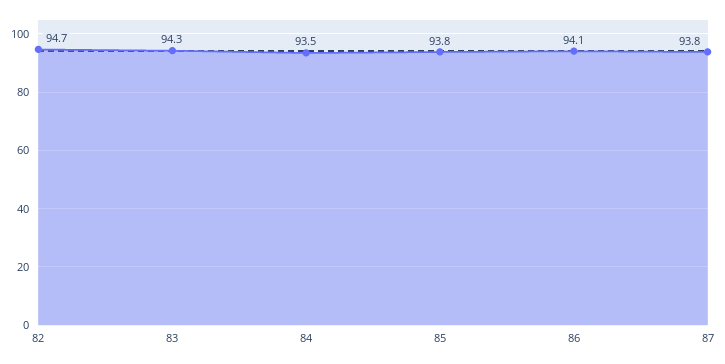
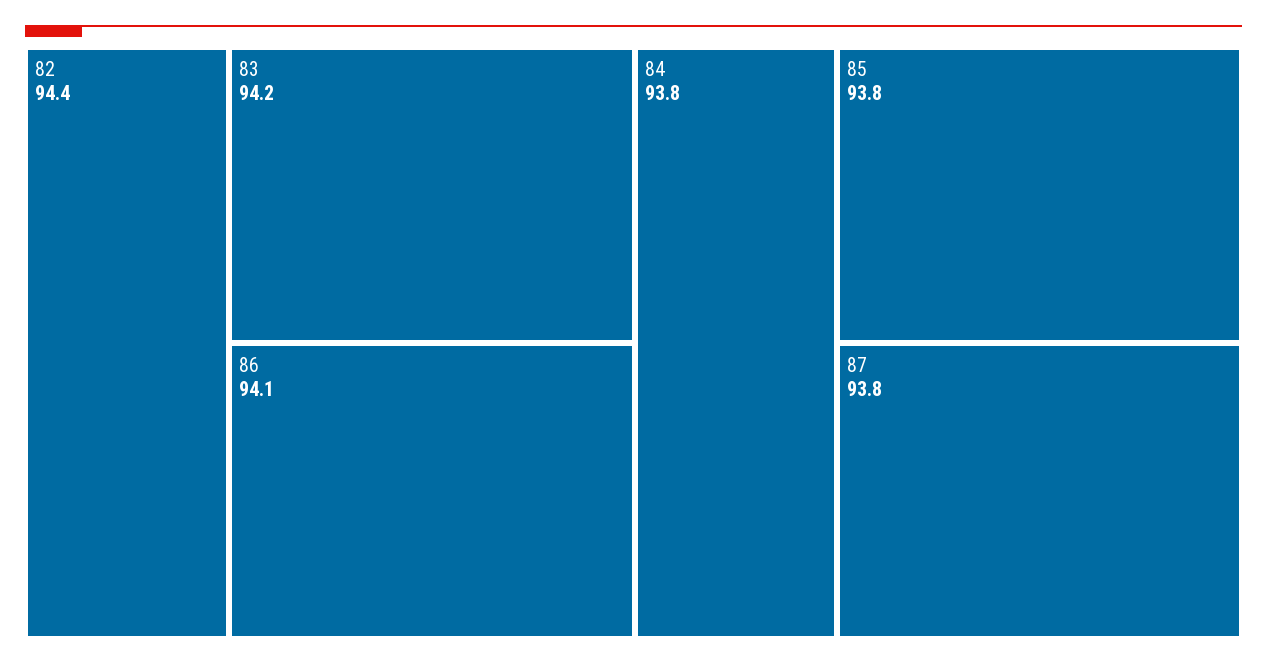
82: 94.7 -> 94.4
83: 94.3 -> 94.2
84: 93.5 -> 93.8

